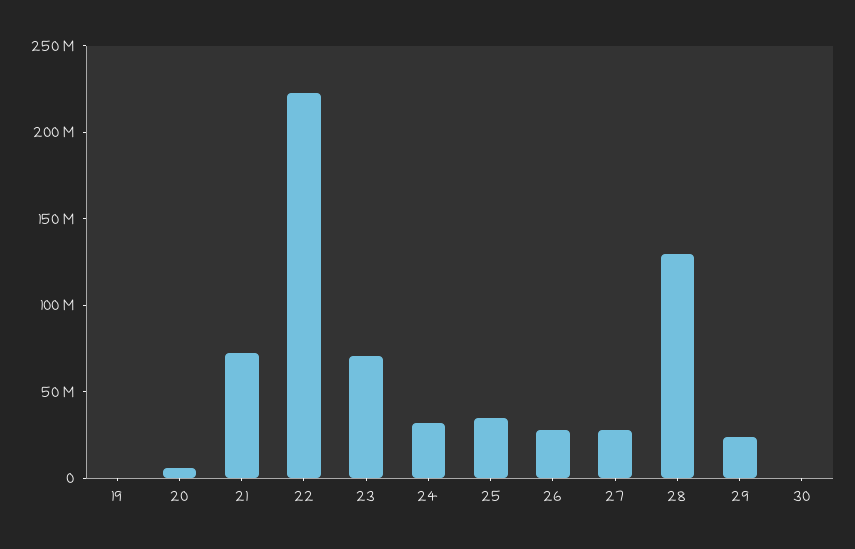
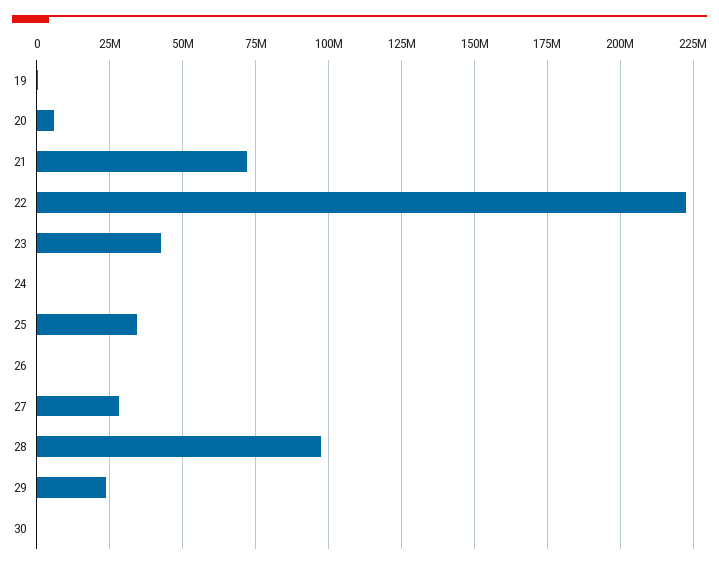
23: 70000000 -> 42500000
24: 30000000 -> 0
26: 30000000 -> 0
28: 130000000 -> 97500000

